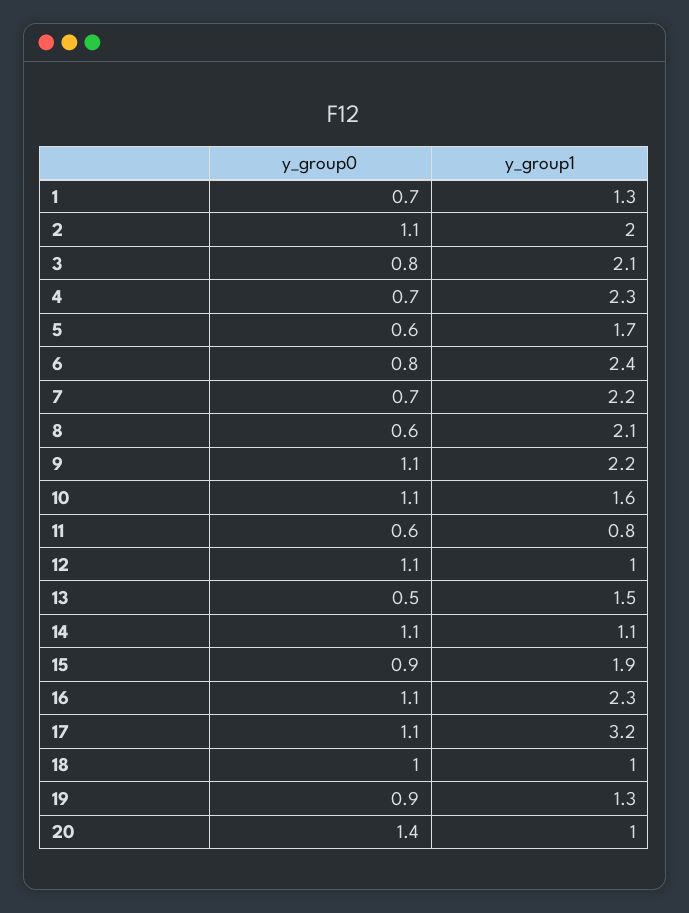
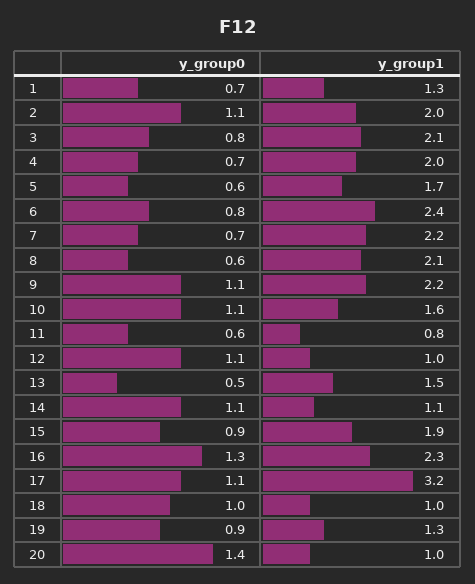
y_group1, 4: 2.3 -> 2
y_group0, 16: 1.1 -> 1.3

